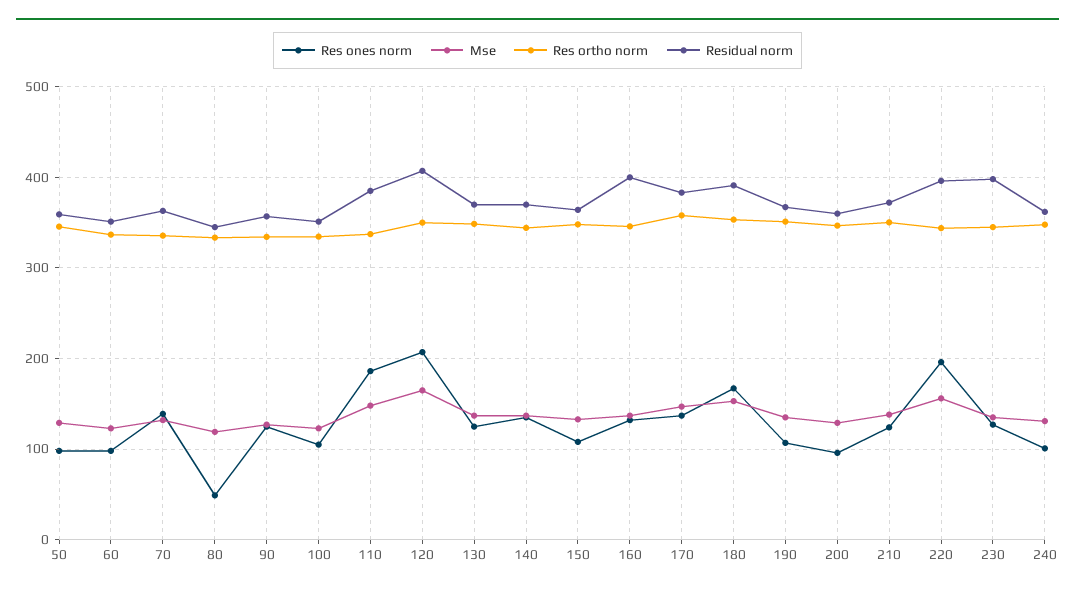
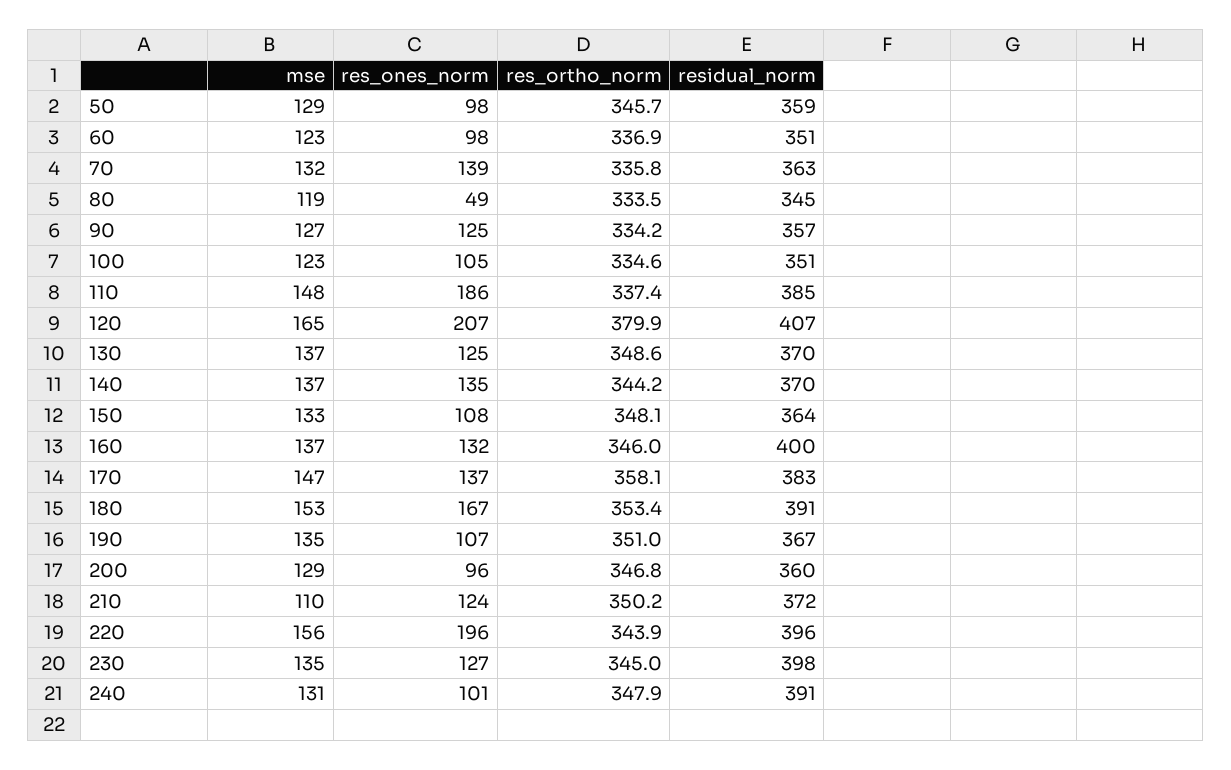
Res ortho norm, 120: 350 -> 379.9
Mse, 210: 140 -> 110
Residual norm, 240: 360 -> 391

